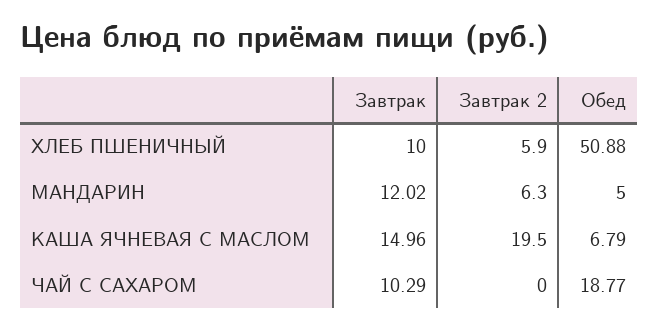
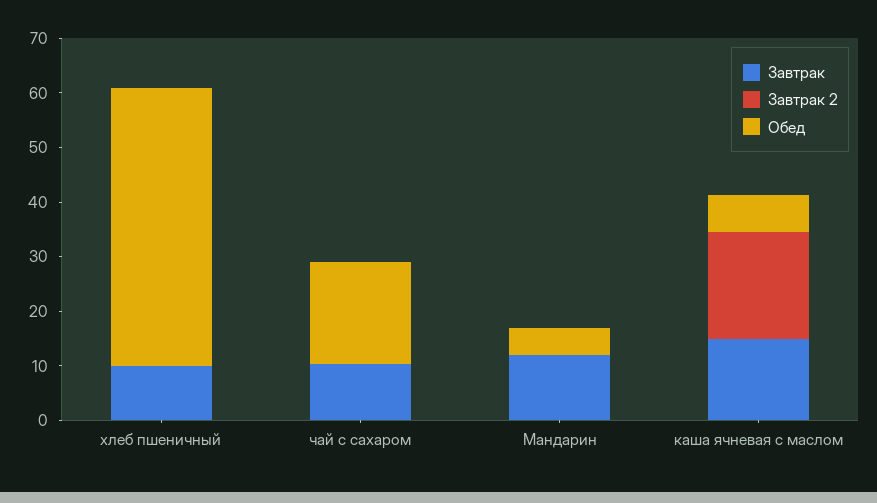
Завтрак 2, ХЛЕБ ПШЕНИЧНЫЙ: 5.9 -> 0
Завтрак 2, МАНДАРИН: 6.3 -> 0

